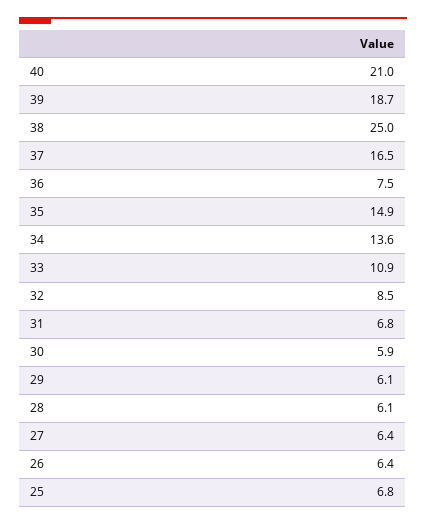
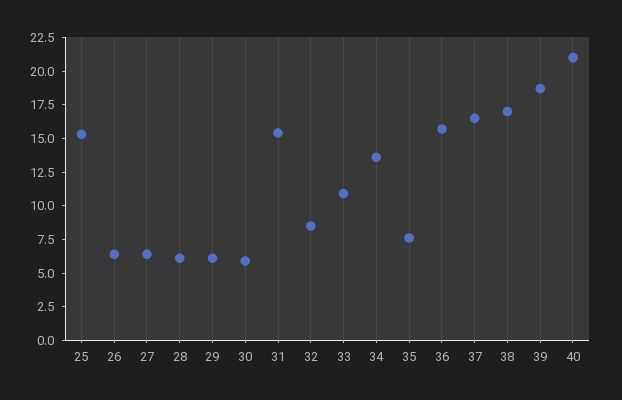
38: 25 -> 17.5
36: 7.5 -> 15
35: 14.9 -> 7.5
31: 6.8 -> 15
25: 6.8 -> 15

